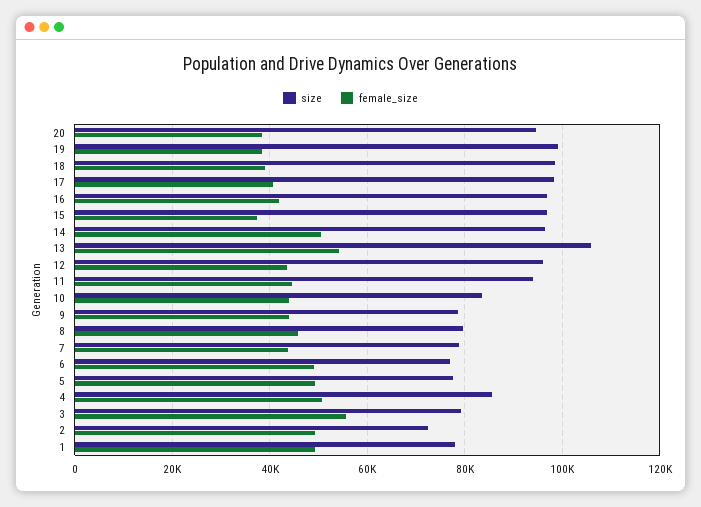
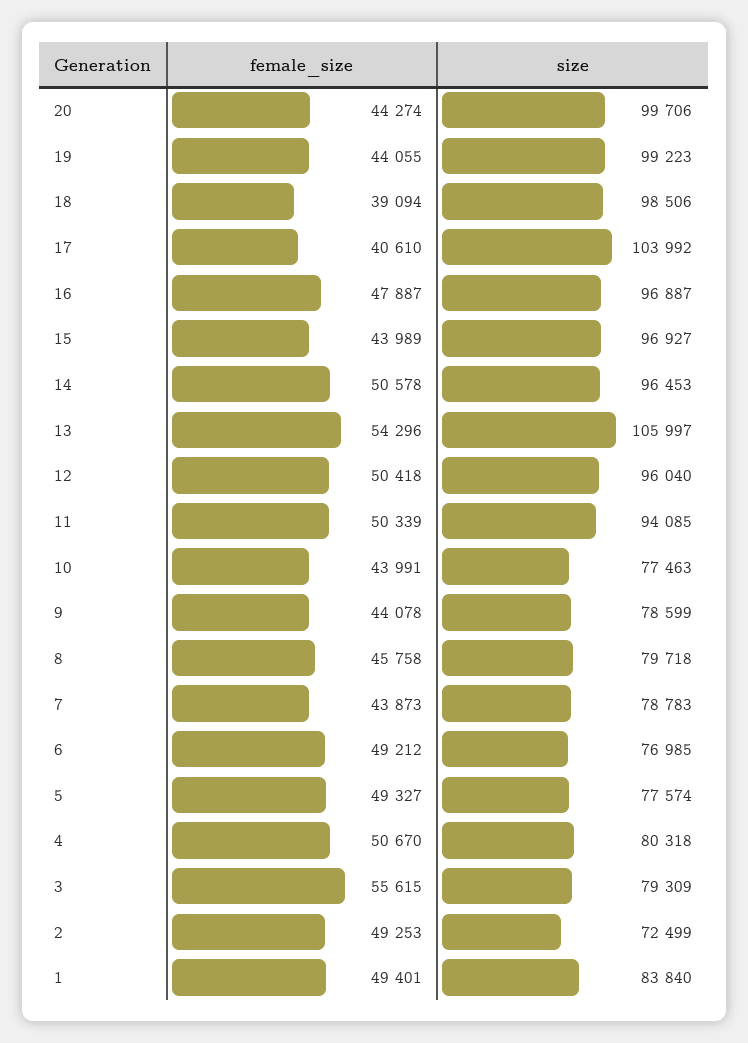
size, 20: 94000 -> 99706
female_size, 20: 38000 -> 44274
female_size, 19: 38000 -> 44055
size, 17: 98000 -> 103992
female_size, 16: 42000 -> 47887
female_size, 15: 38000 -> 43989
female_size, 12: 44000 -> 50418
female_size, 11: 44000 -> 50339
size, 10: 84000 -> 77463
size, 4: 86000 -> 80318
size, 1: 78000 -> 83840

